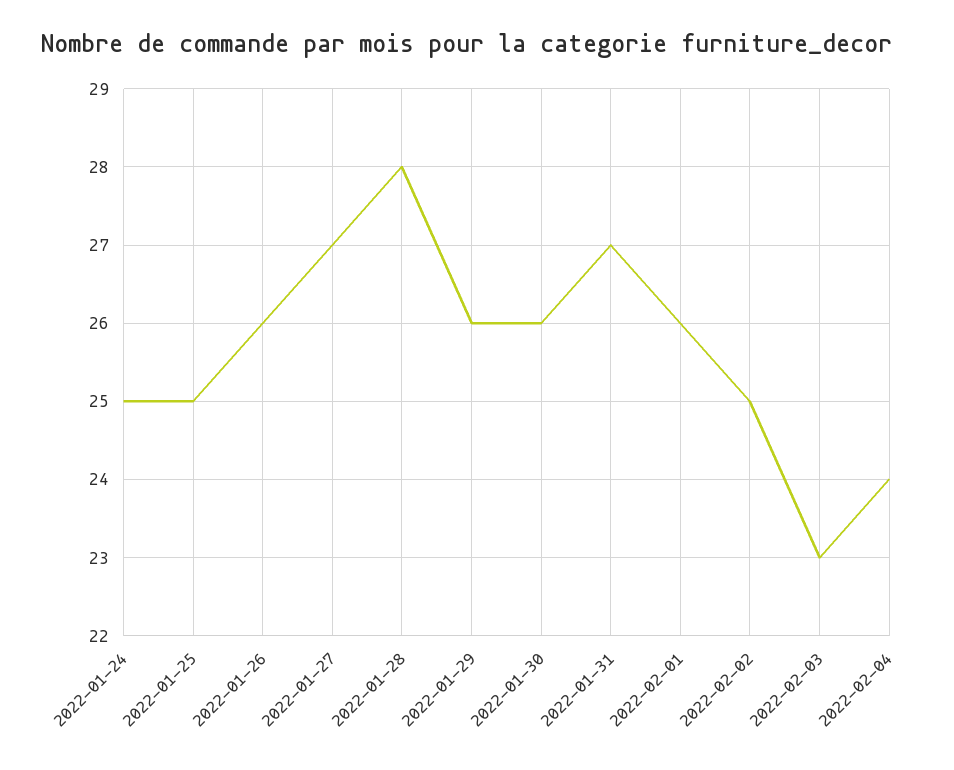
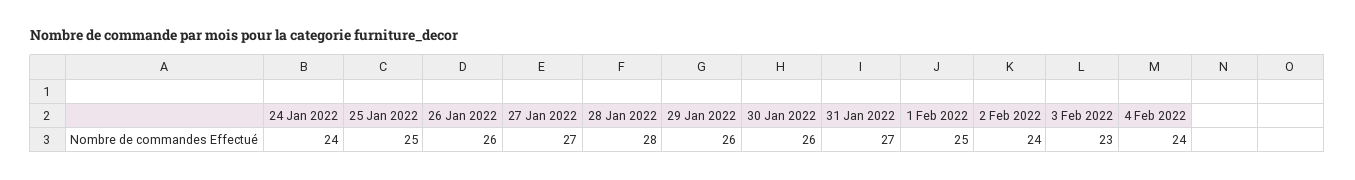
2022-01-24: 25 -> 24
2022-02-01: 26 -> 25
2022-02-02: 25 -> 24

